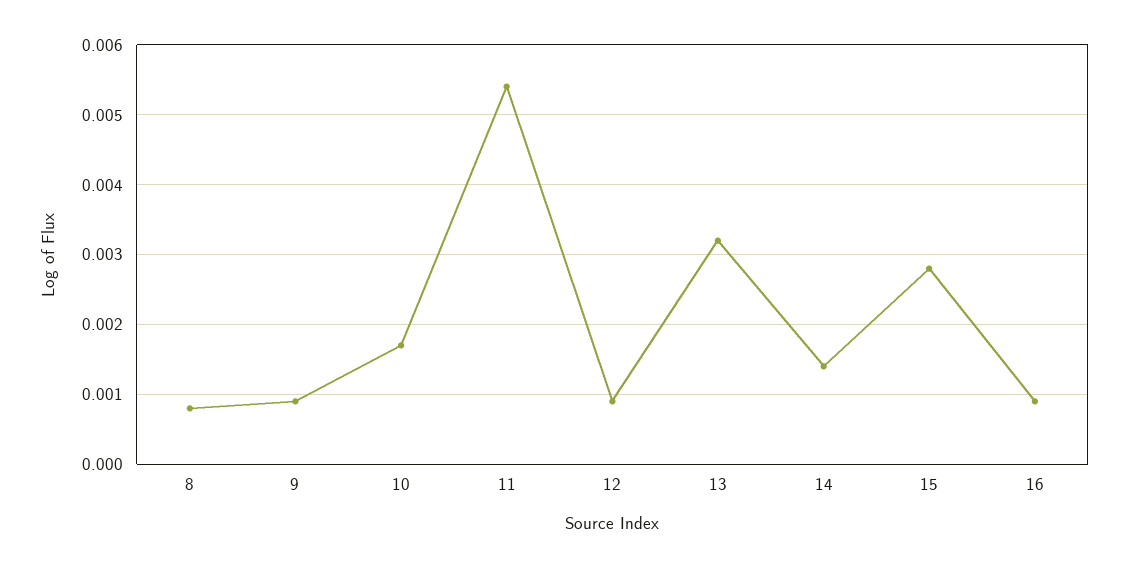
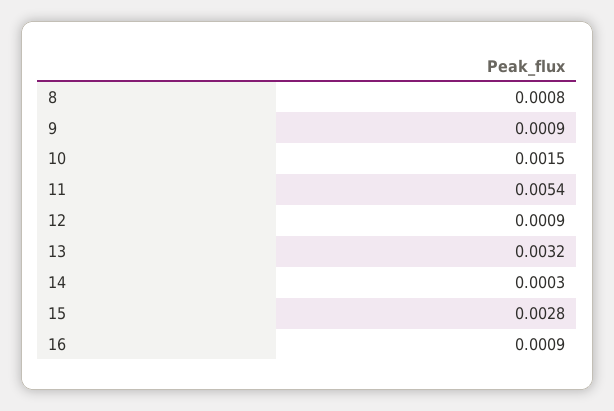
10: 0.0017 -> 0.0015
14: 0.0014 -> 0.0003

